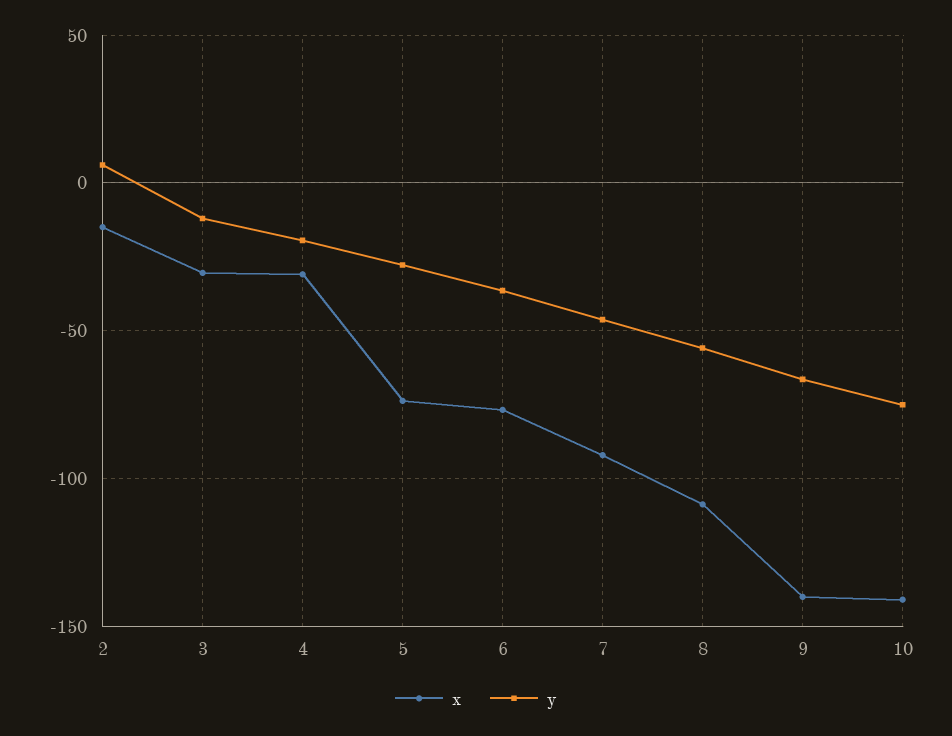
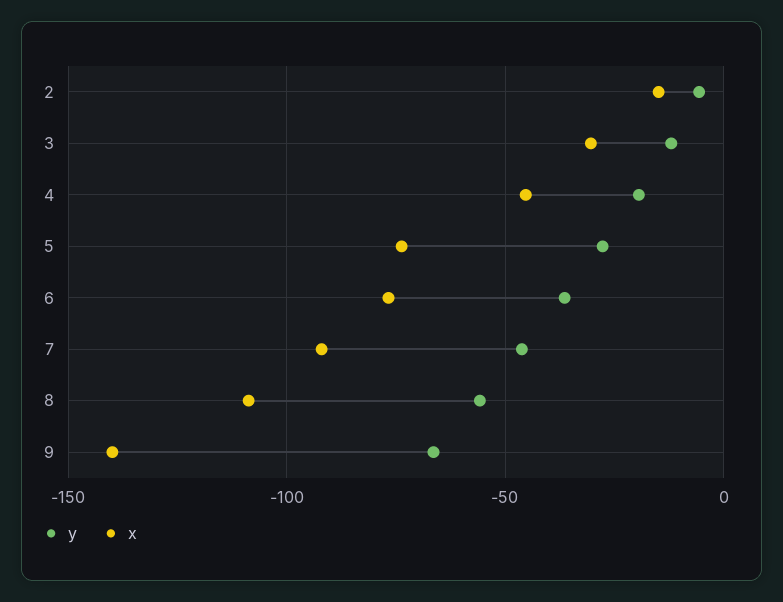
y, 2: 5 -> -5
x, 4: -30 -> -45
x, 10: -140 -> none
y, 10: -75 -> none

